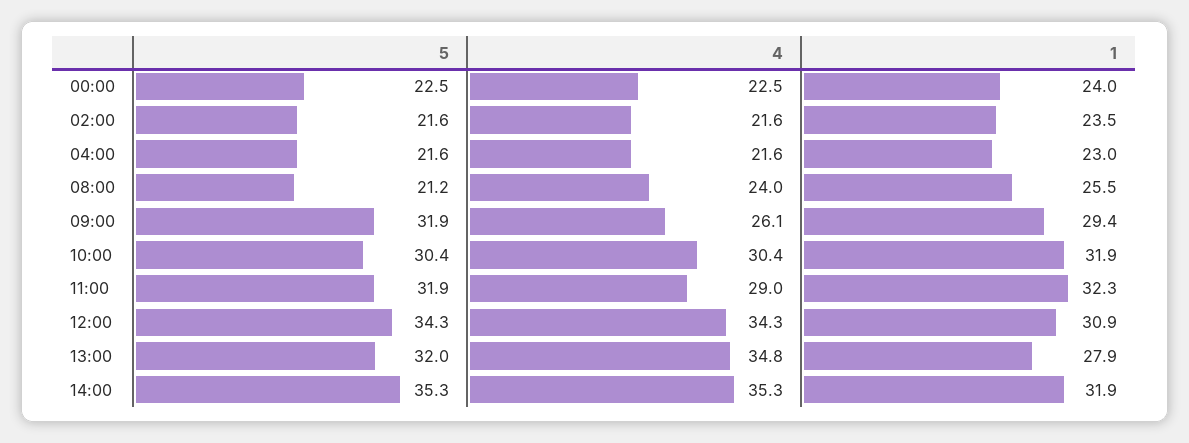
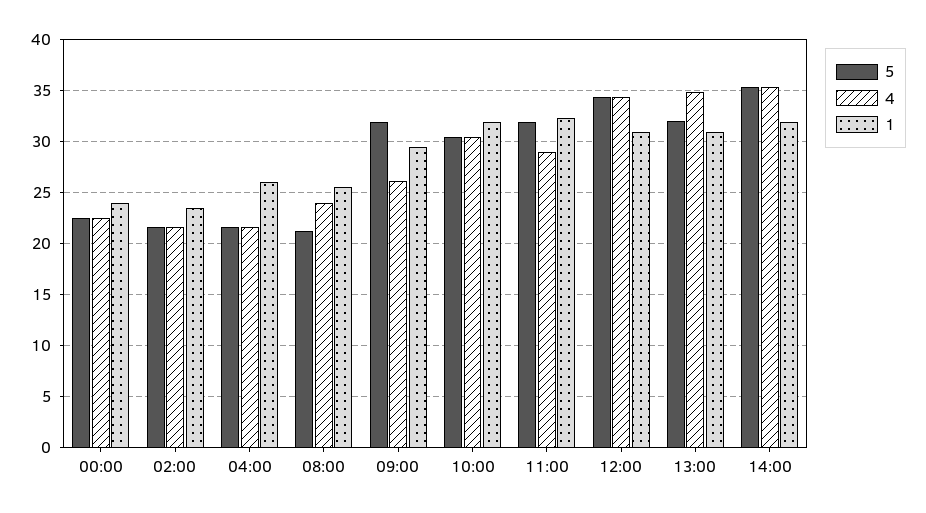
1, 04:00: 23 -> 26
1, 13:00: 27.9 -> 31

